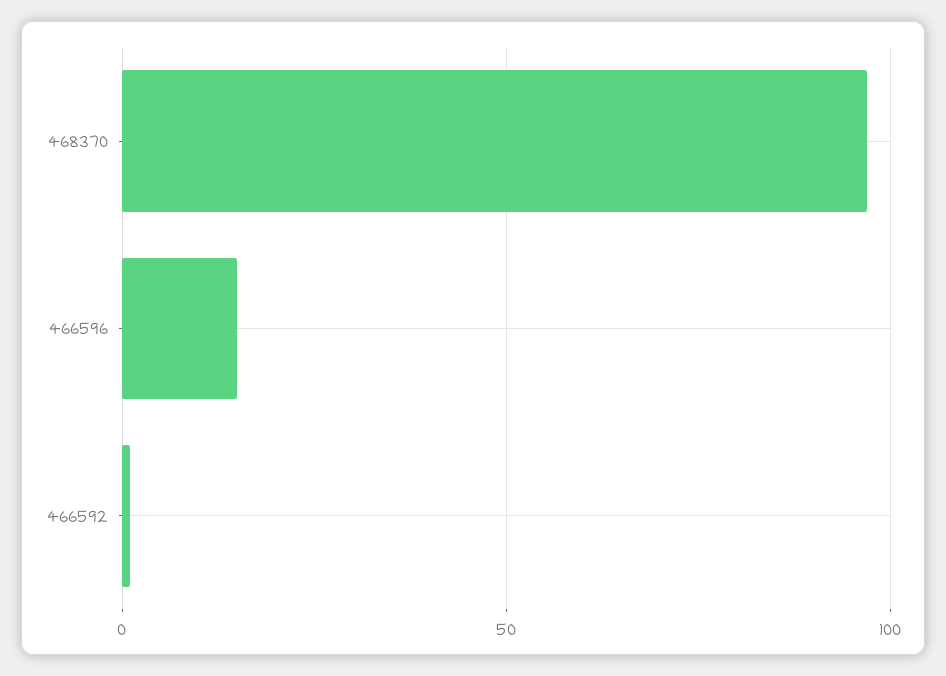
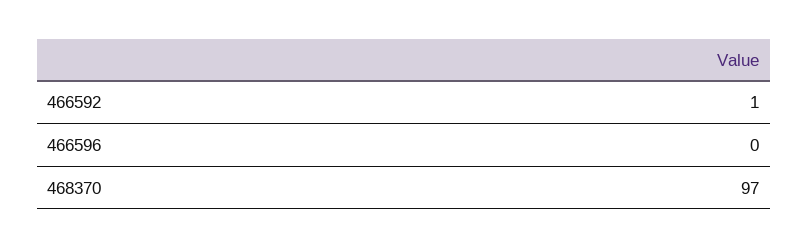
466596: 15 -> 0

